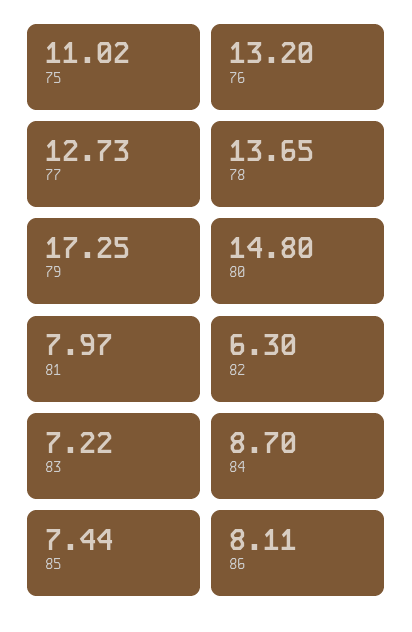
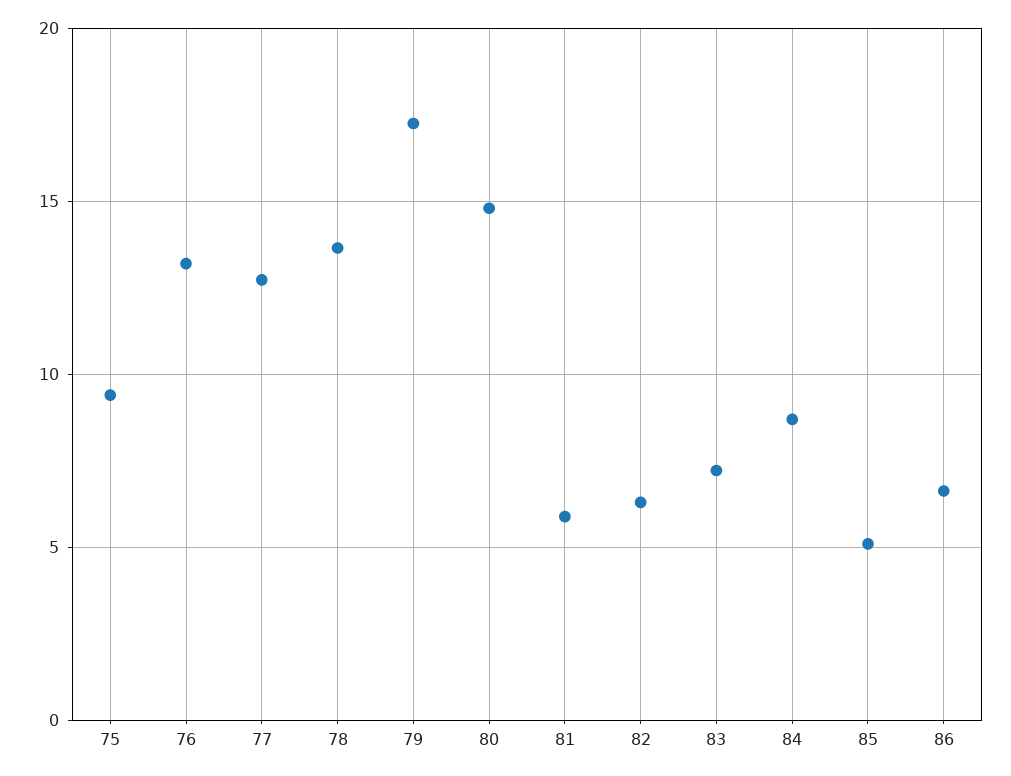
75: 11.02 -> 9.5
81: 7.97 -> 6
85: 7.44 -> 5
86: 8.11 -> 6.5

